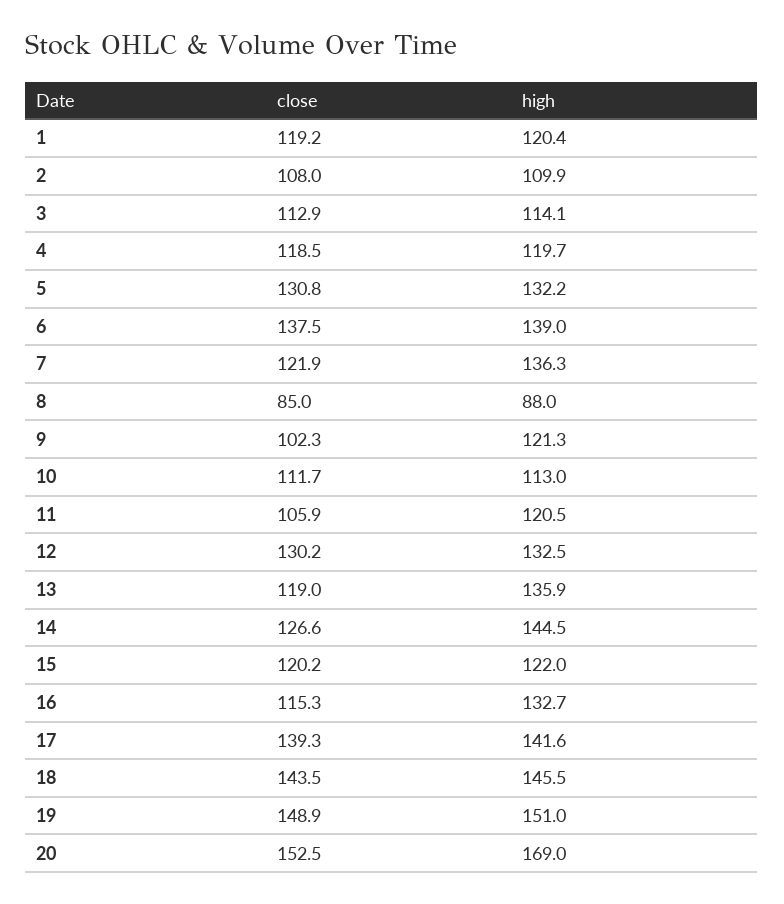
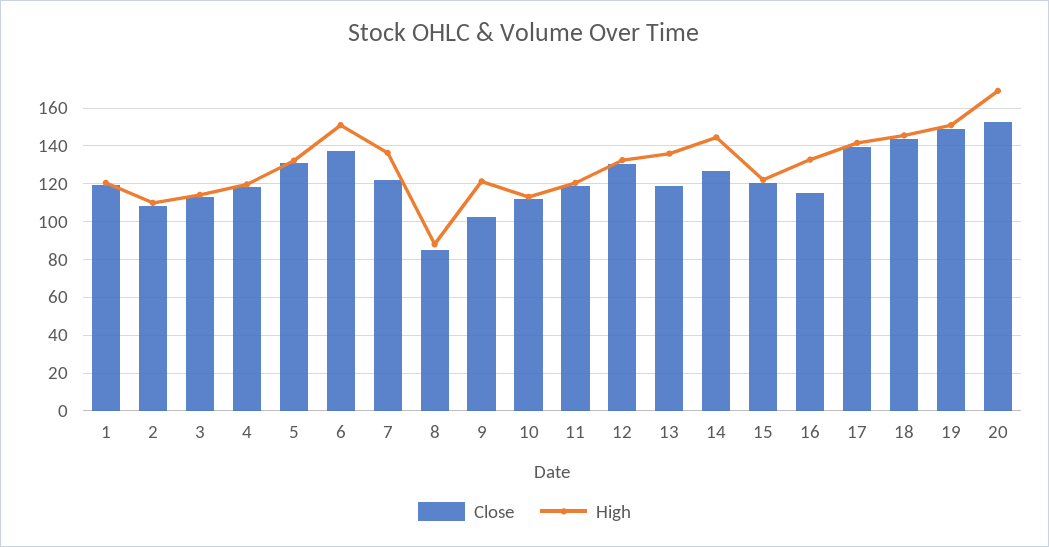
high, 6: 139 -> 150
close, 11: 105.9 -> 120

